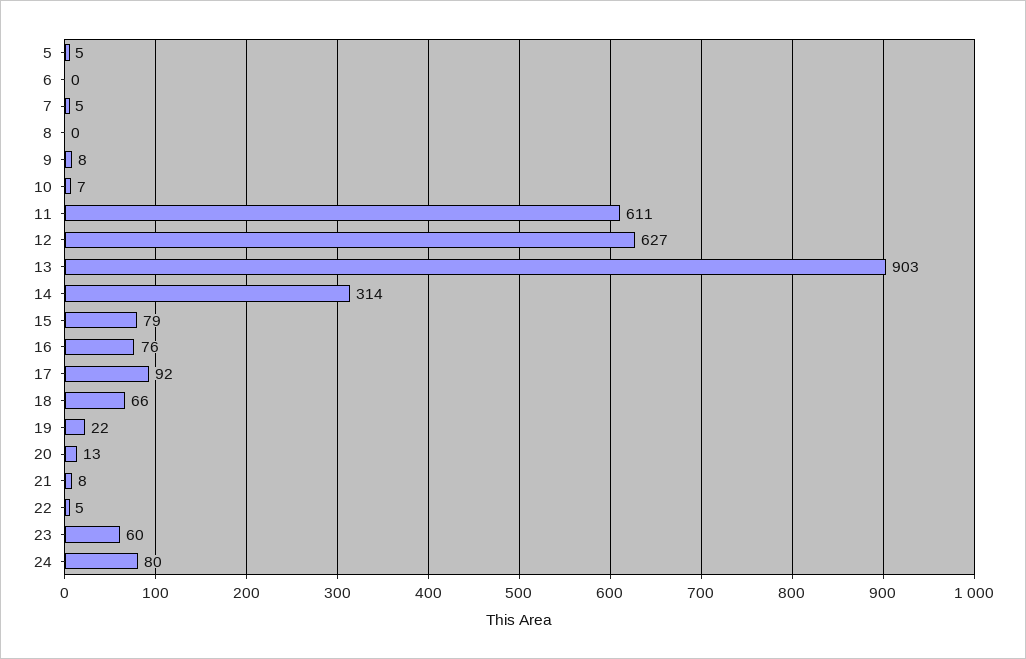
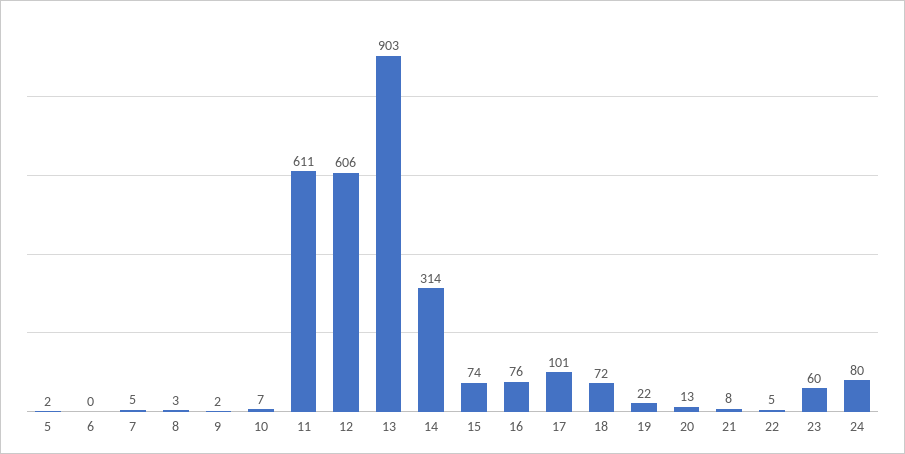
5: 5 -> 2
8: 0 -> 3
9: 8 -> 2
12: 627 -> 606
15: 79 -> 74
17: 92 -> 101
18: 66 -> 72

